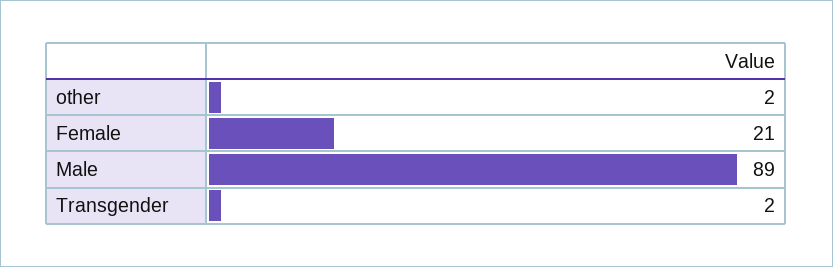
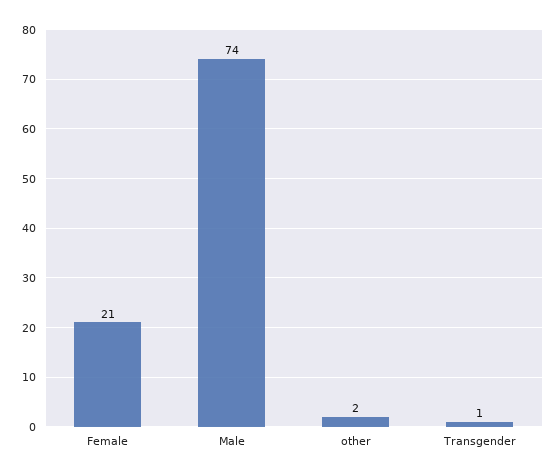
Male: 89 -> 74
Transgender: 2 -> 1

